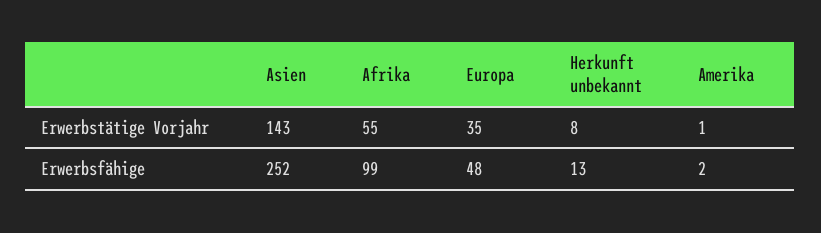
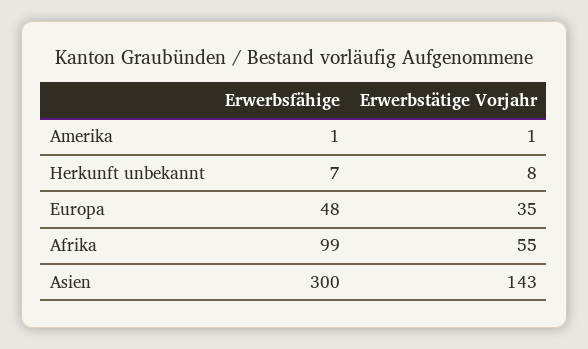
Asien, Erwerbsfähige: 252 -> 300
Herkunft unbekannt, Erwerbsfähige: 13 -> 7
Amerika, Erwerbsfähige: 2 -> 1

